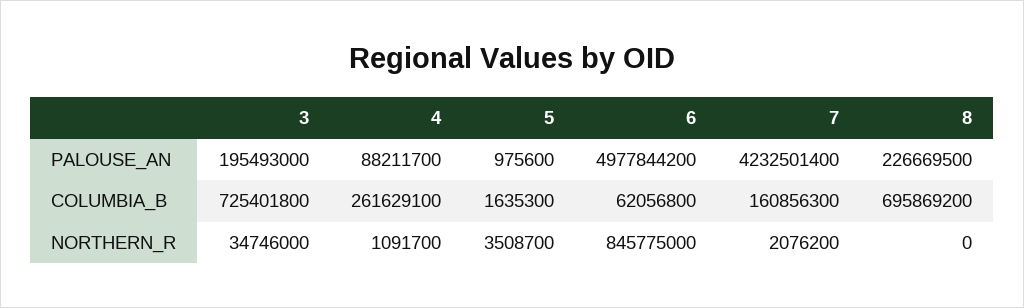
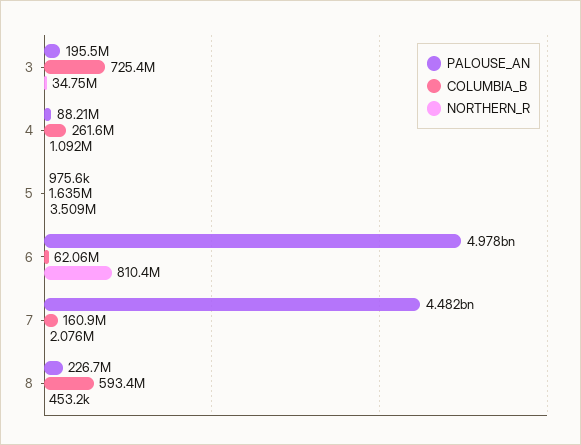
PALOUSE_AN, 7: 4232501400 -> 4482000000
COLUMBIA_B, 8: 695869200 -> 593400000
NORTHERN_R, 6: 845775000 -> 810400000
NORTHERN_R, 8: 0 -> 453200

